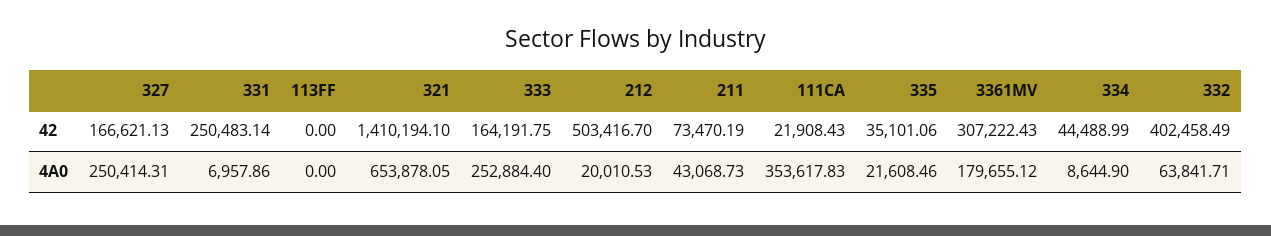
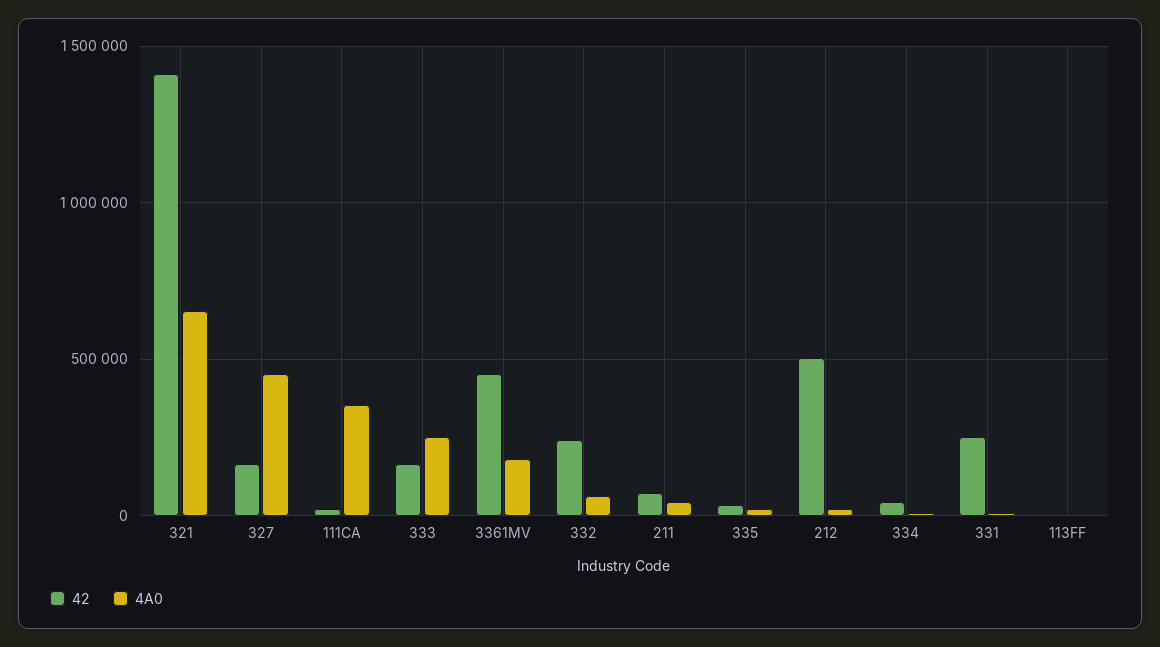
42, 3361MV: 307222.43 -> 450000
42, 332: 402458.49 -> 250000
4A0, 327: 250414.31 -> 450000

